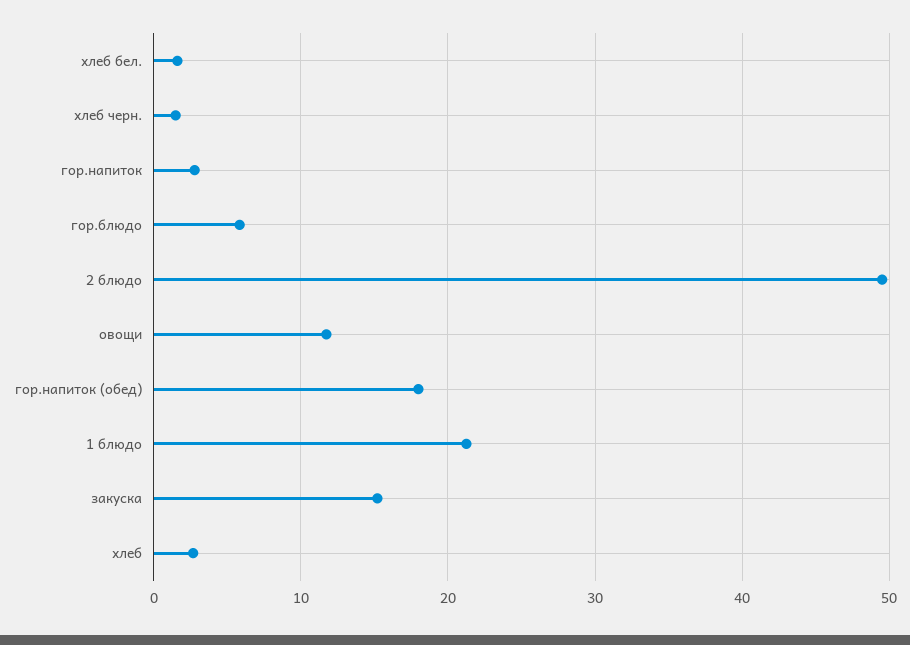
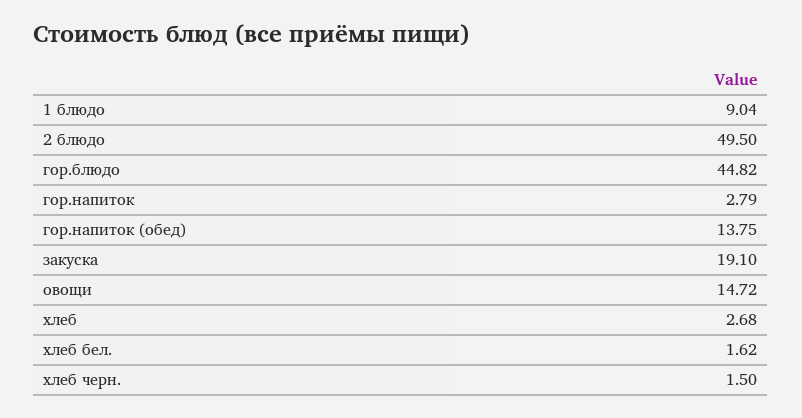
гор.блюдо: 6 -> 44.82
овощи: 12 -> 14.72
гор.напиток (обед): 18 -> 13.75
1 блюдо: 21 -> 9.04
закуска: 15 -> 19.1

